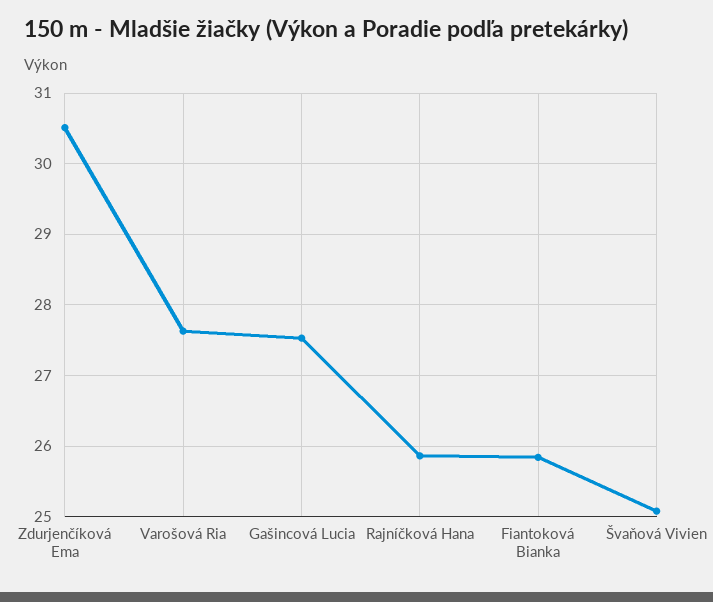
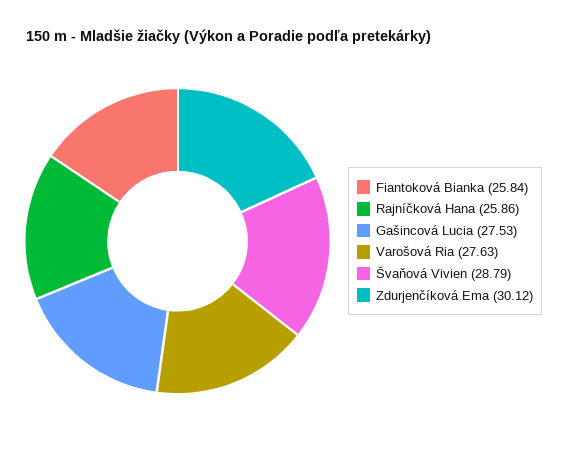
Zdurjenčíková Ema: 30.5 -> 30.12
Švaňová Vivien: 25.1 -> 28.79

